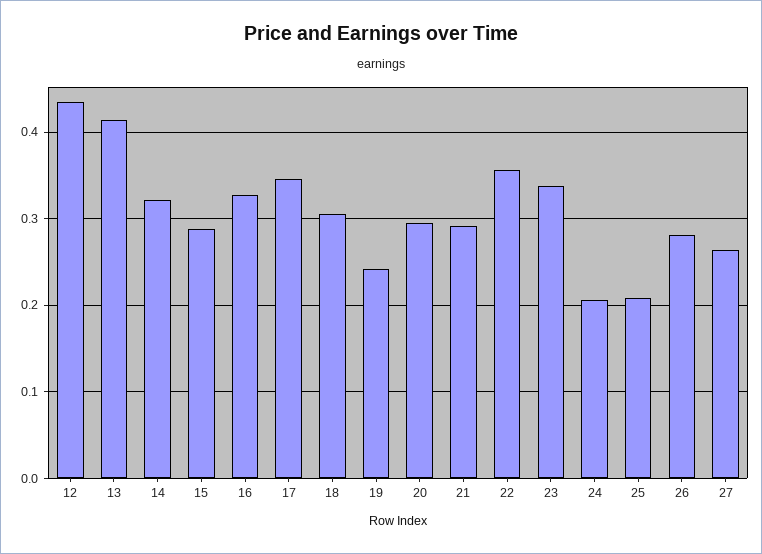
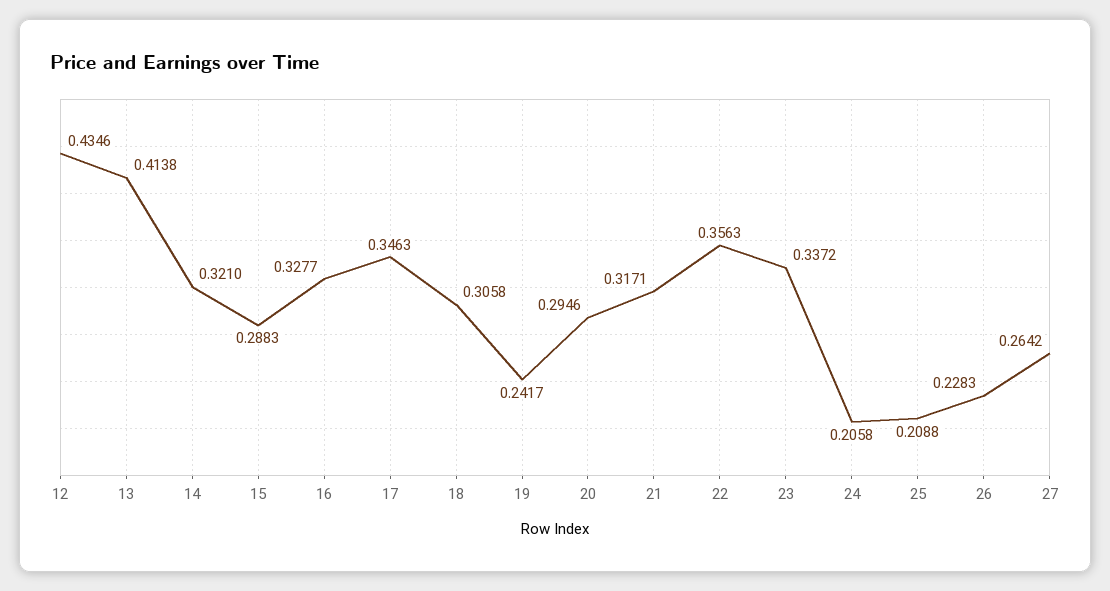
21: 0.29 -> 0.3171
26: 0.28 -> 0.2283

